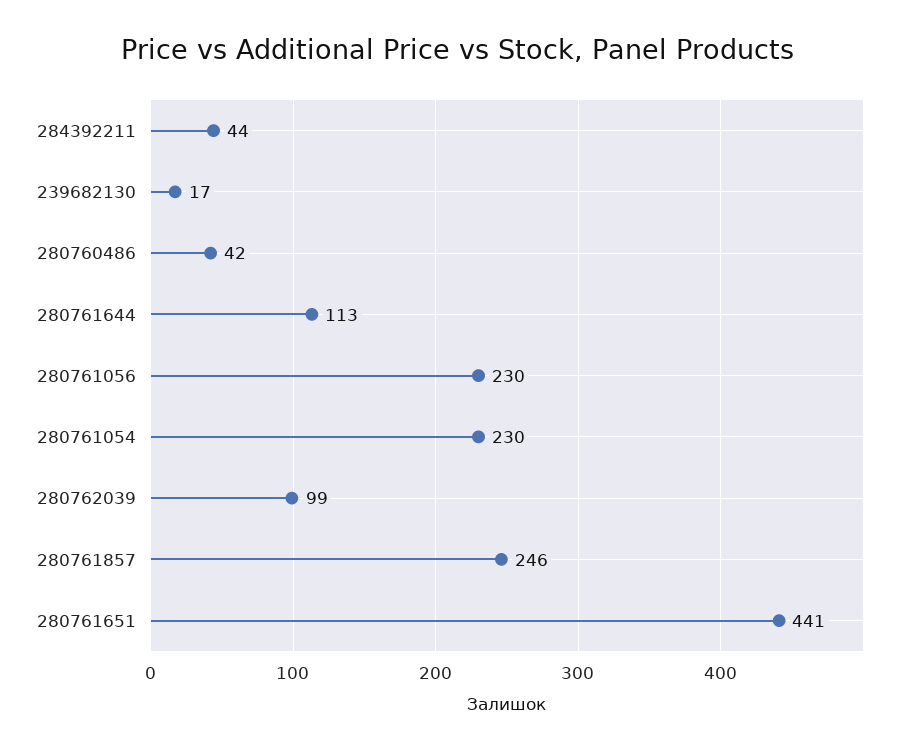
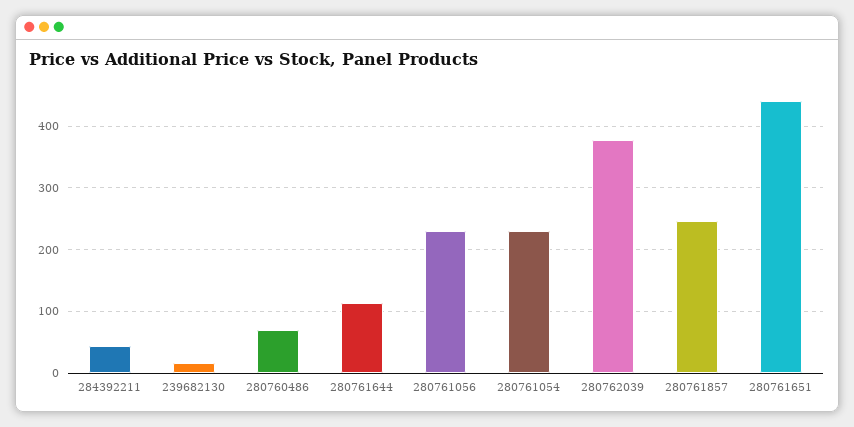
280760486: 42 -> 70
280762039: 99 -> 380

